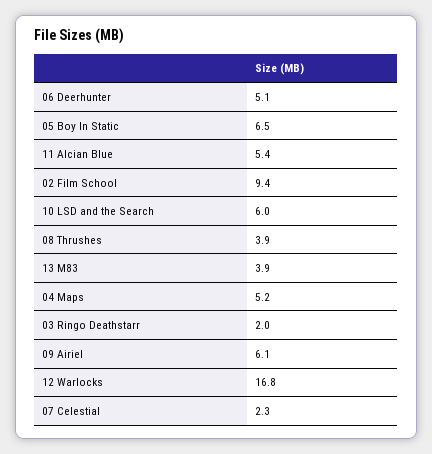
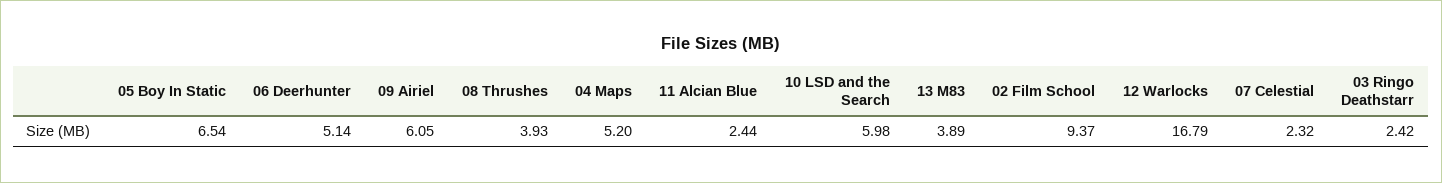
11 Alcian Blue: 5.4 -> 2.44
03 Ringo Deathstarr: 2 -> 2.42

